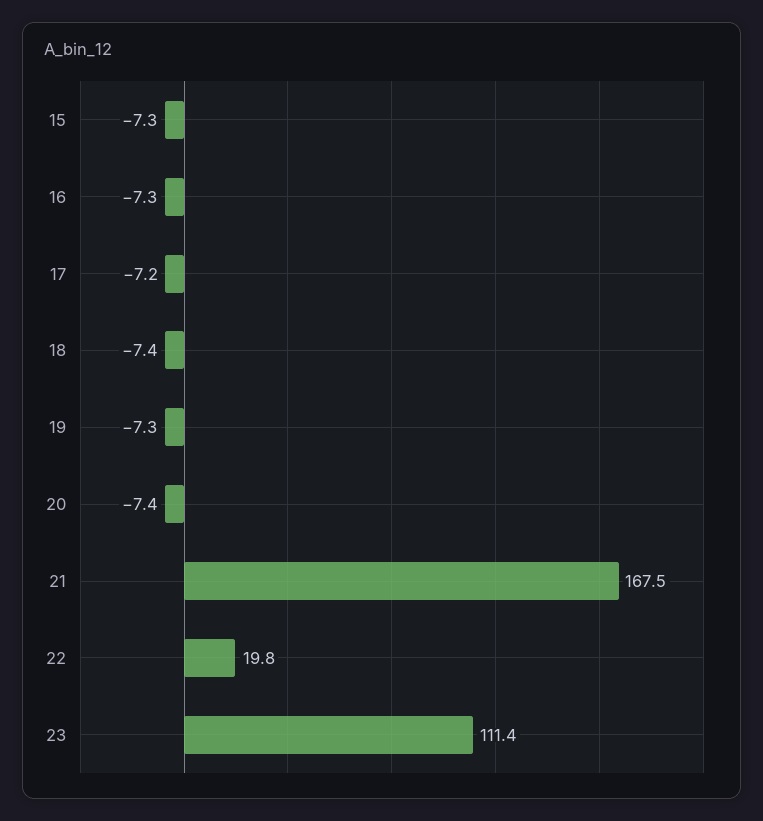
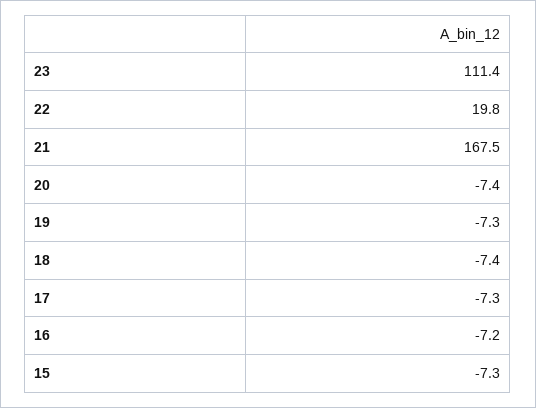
16: -7.3 -> -7.2
17: -7.2 -> -7.3

